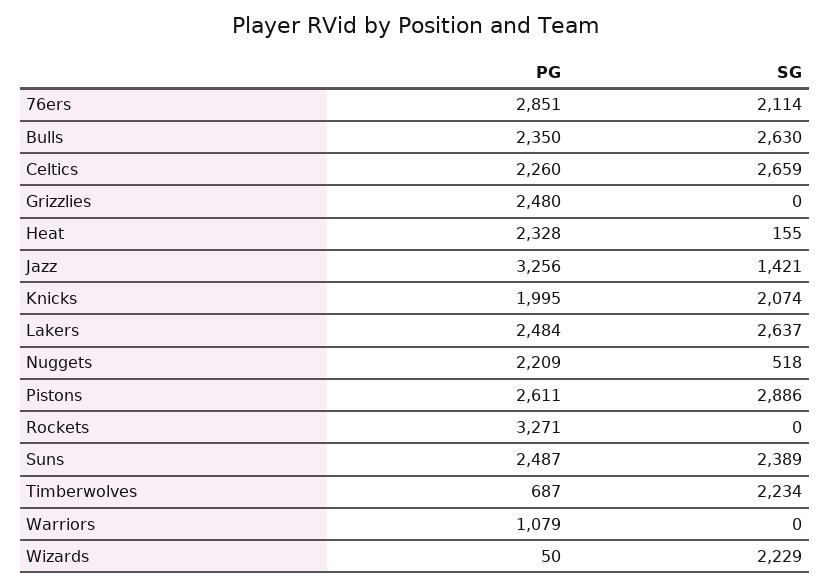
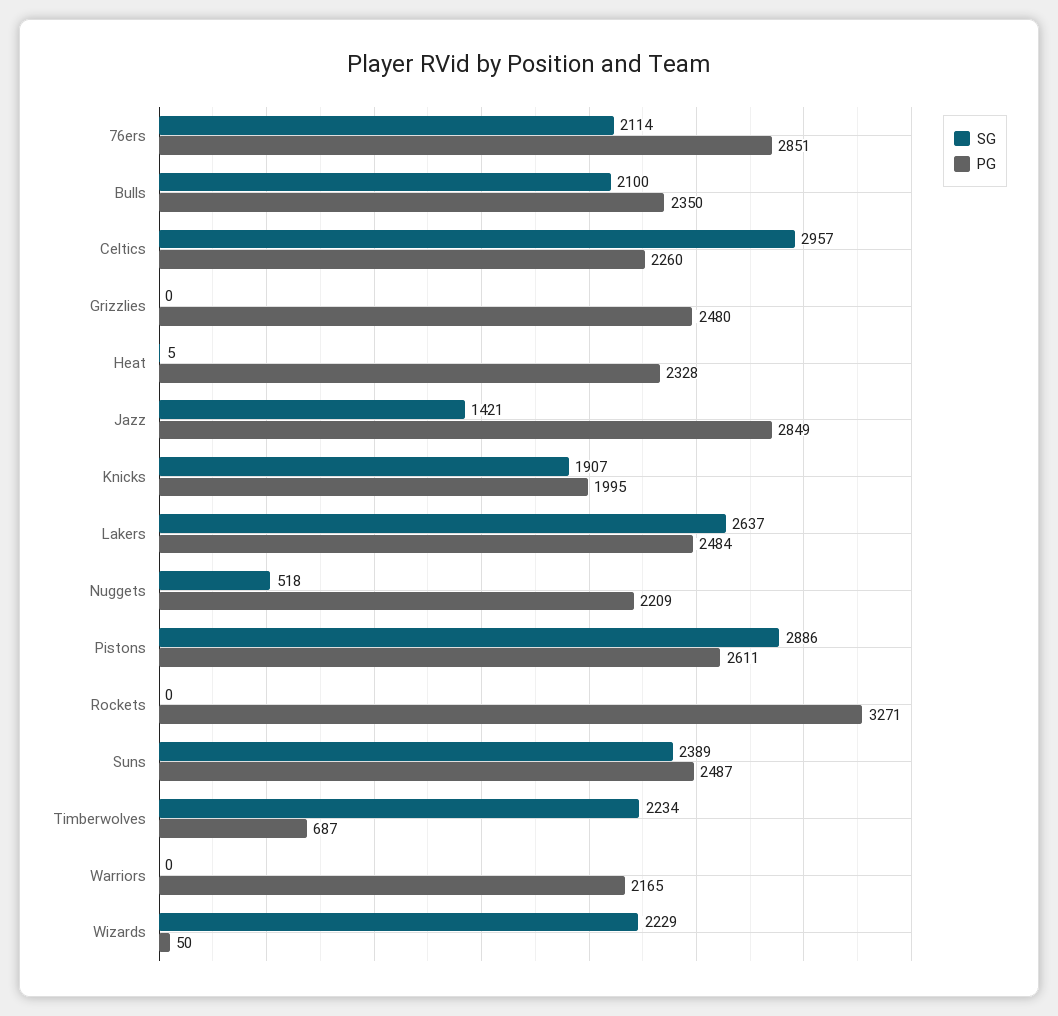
SG, Bulls: 2630 -> 2100
SG, Celtics: 2659 -> 2957
SG, Heat: 155 -> 5
PG, Jazz: 3256 -> 2849
SG, Knicks: 2074 -> 1907
PG, Warriors: 1079 -> 2165

